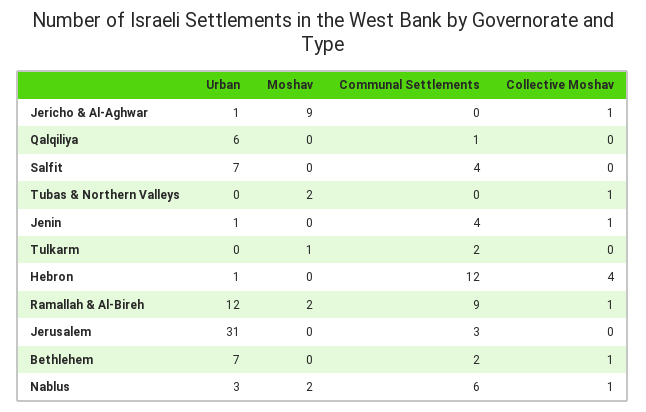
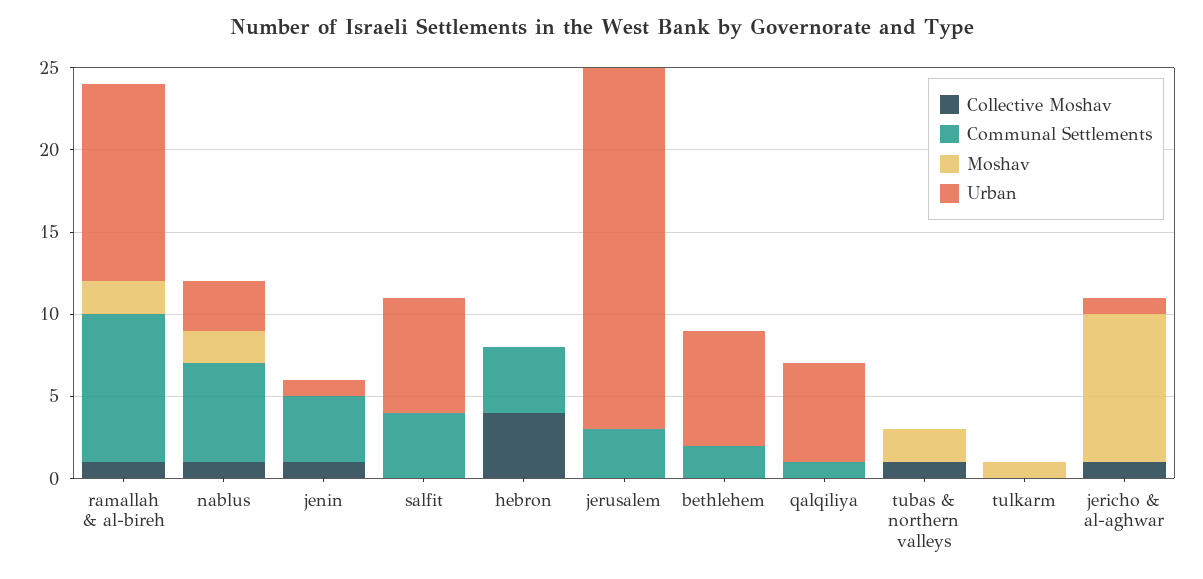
Communal Settlements, Tulkarm: 2 -> 0
Urban, Hebron: 1 -> 0
Communal Settlements, Hebron: 12 -> 4
Urban, Jerusalem: 31 -> 22
Collective Moshav, Bethlehem: 1 -> 0

